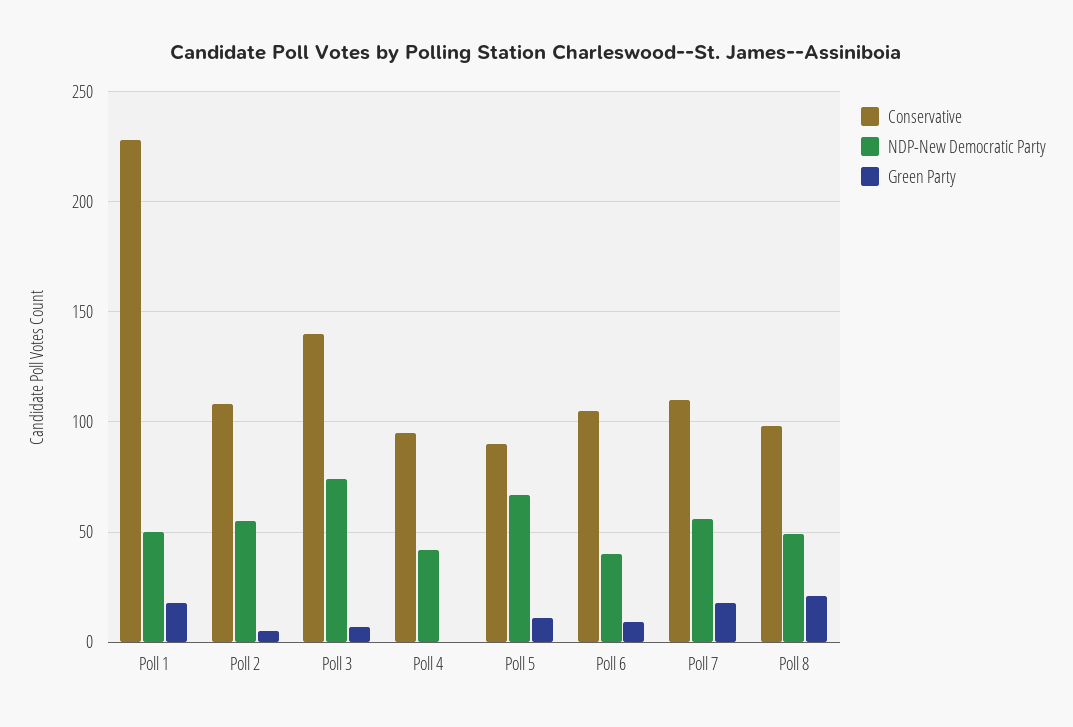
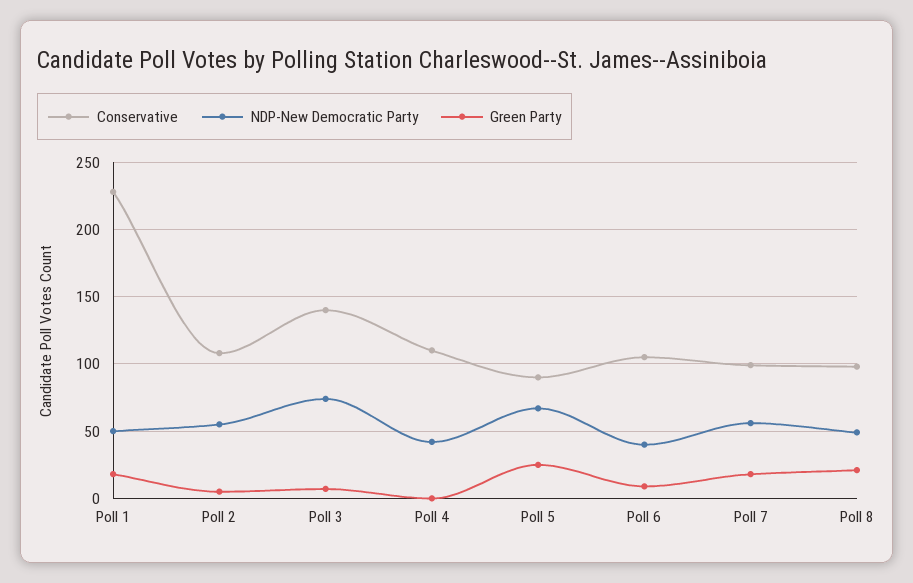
Conservative, Poll 4: 95 -> 110
Green Party, Poll 5: 10 -> 25
Conservative, Poll 7: 110 -> 100

